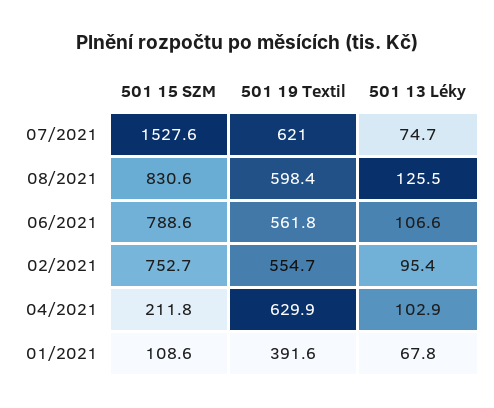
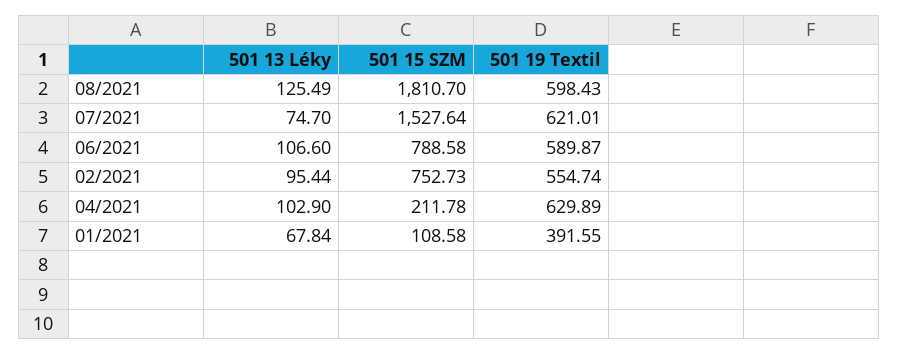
501 15 SZM, 08/2021: 830.6 -> 1810.7
501 19 Textil, 06/2021: 561.8 -> 589.87

